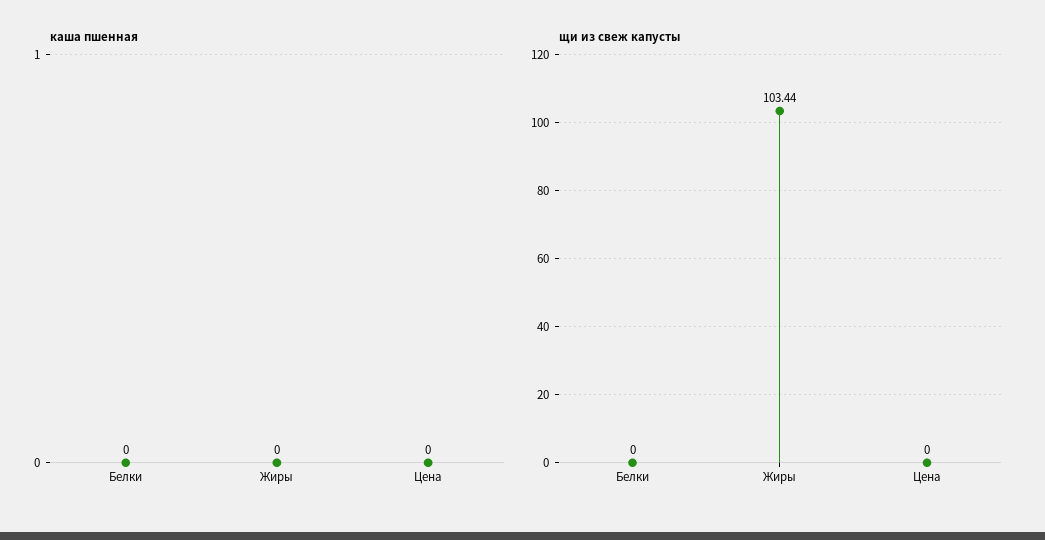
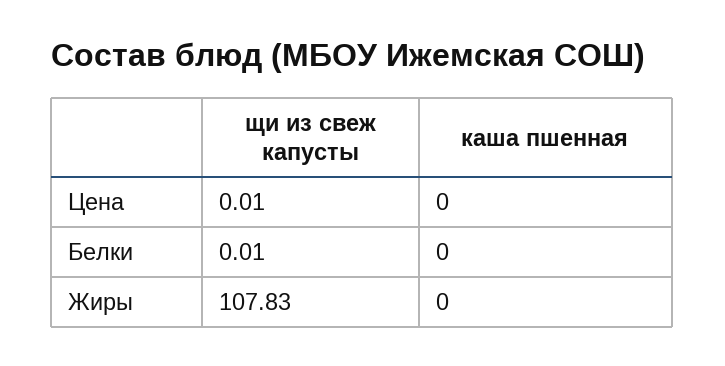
щи из свеж капусты, Белки: 0 -> 0.01
щи из свеж капусты, Жиры: 103.44 -> 107.83
щи из свеж капусты, Цена: 0 -> 0.01

